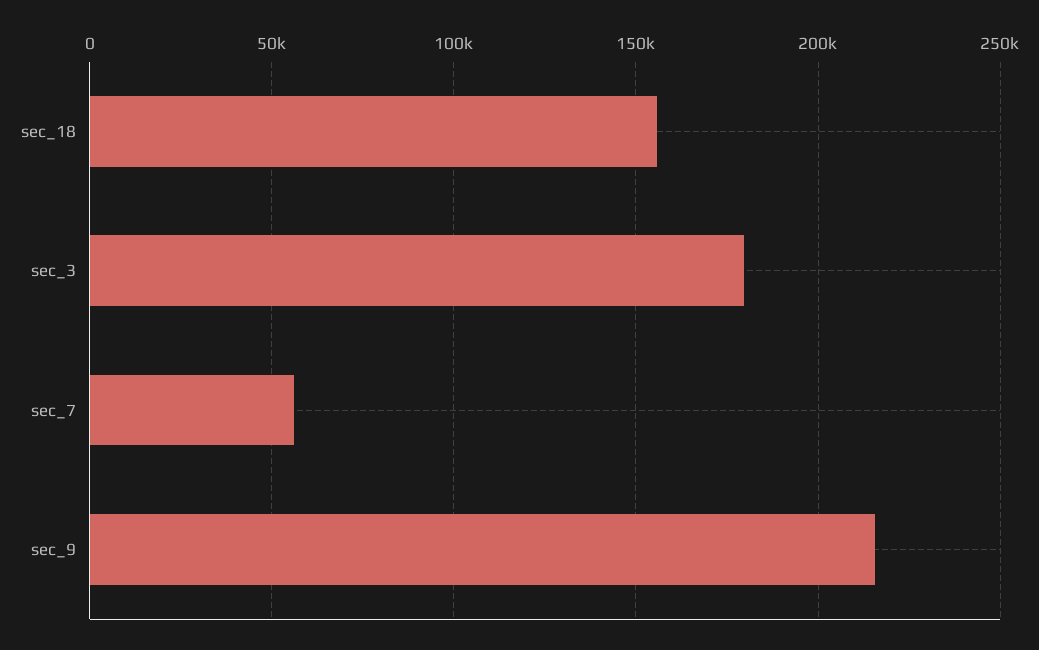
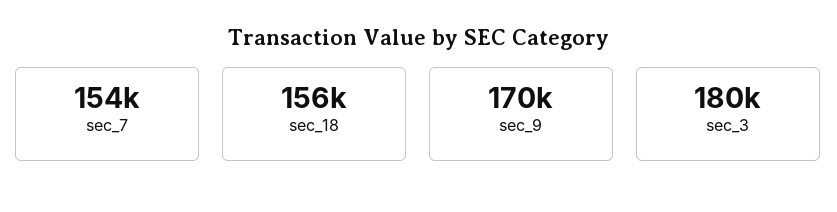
sec_7: 55000 -> 154000
sec_9: 215000 -> 170000

